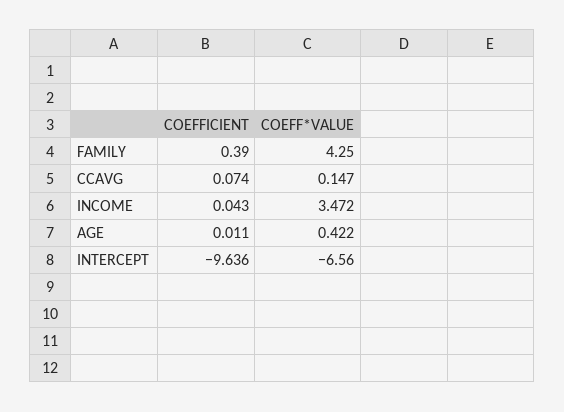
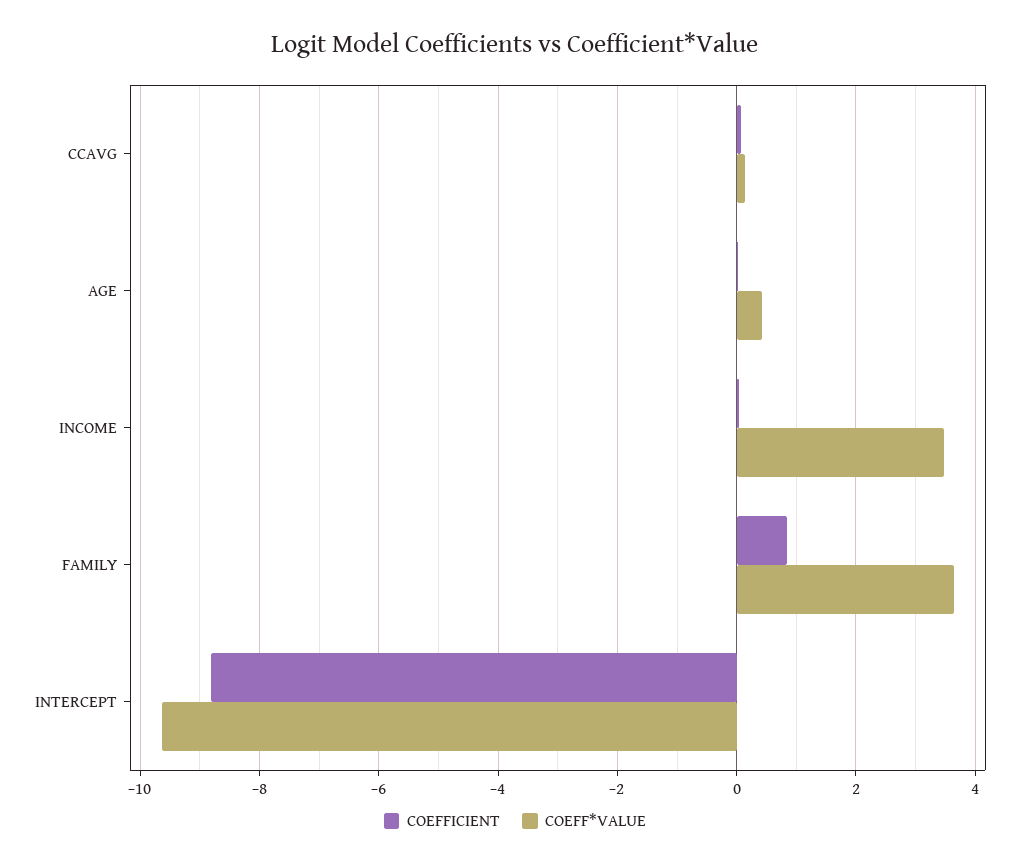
COEFFICIENT, FAMILY: 0.39 -> 0.8
COEFF*VALUE, FAMILY: 4.25 -> 3.6
COEFFICIENT, INTERCEPT: -9.636 -> -8.8
COEFF*VALUE, INTERCEPT: -6.56 -> -9.6

